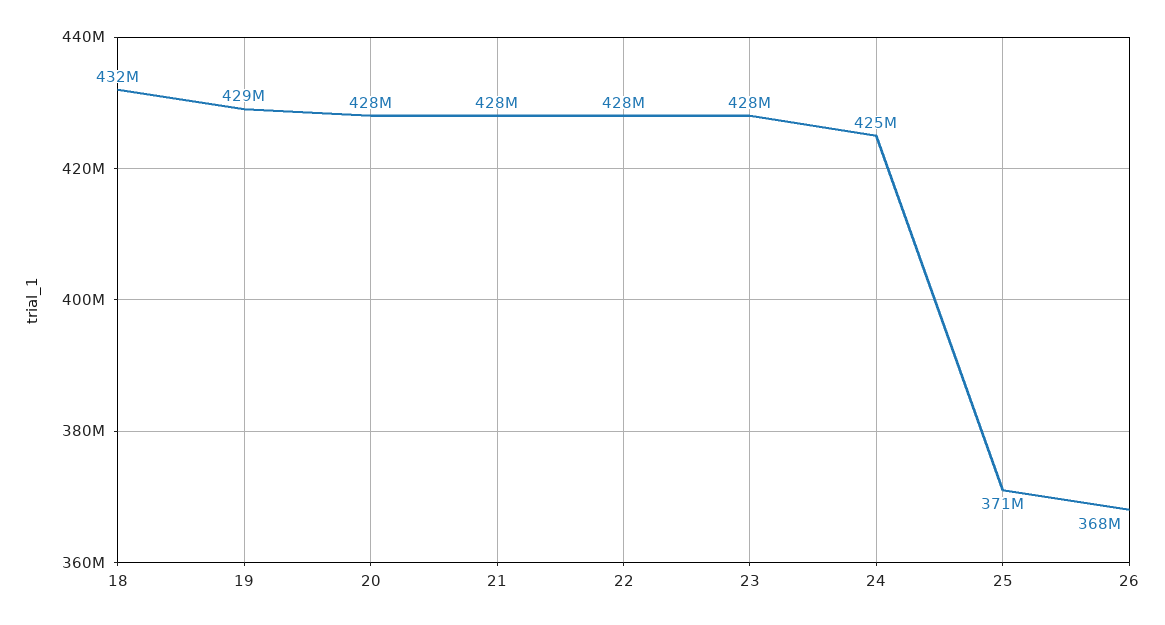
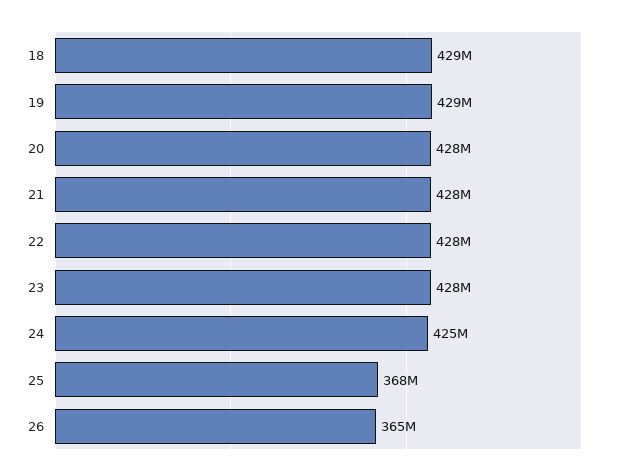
18: 432000000 -> 429000000
25: 371000000 -> 368000000
26: 368000000 -> 365000000

